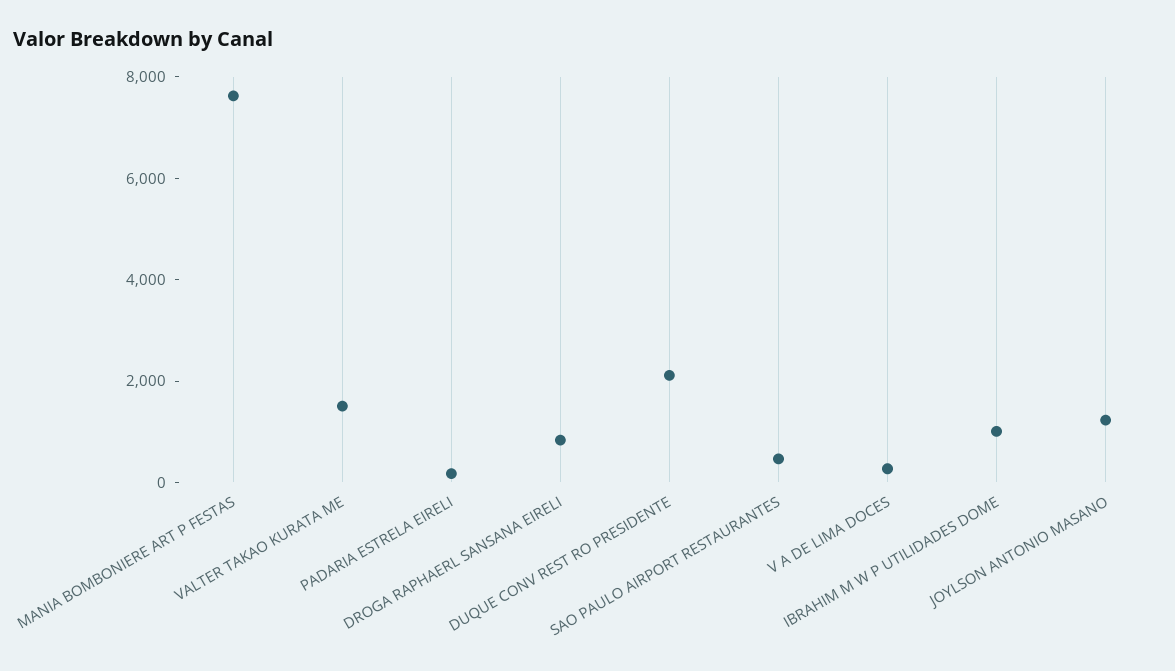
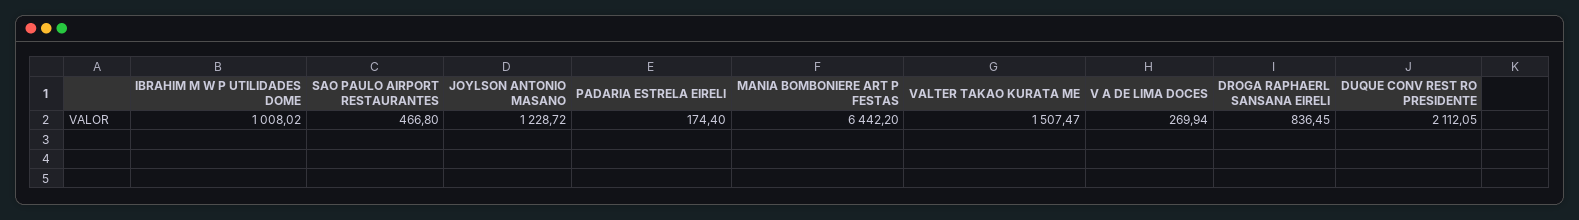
MANIA BOMBONIERE ART P FESTAS: 7500 -> 6442.2

